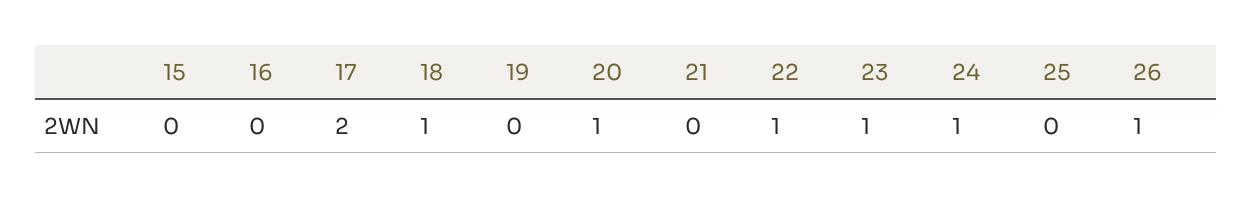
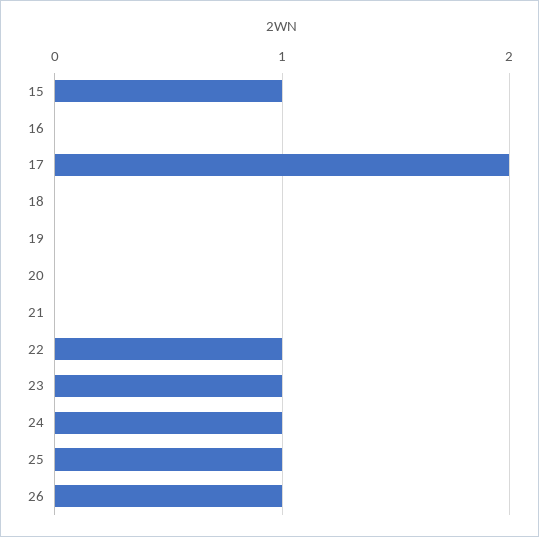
15: 0 -> 1
18: 1 -> 0
20: 1 -> 0
25: 0 -> 1

